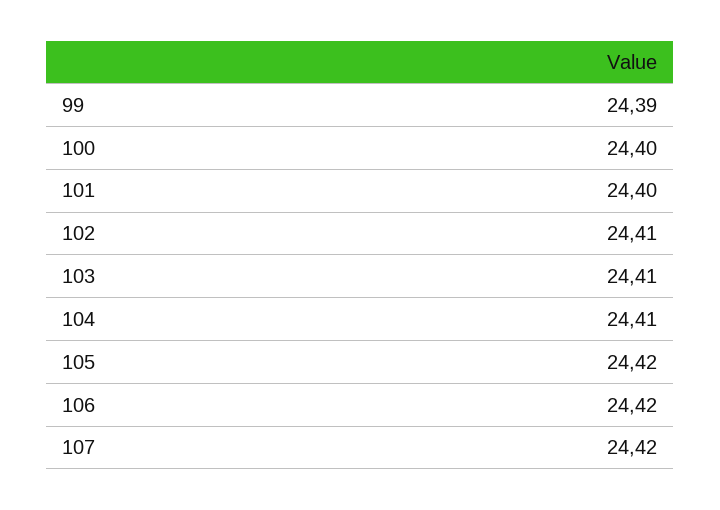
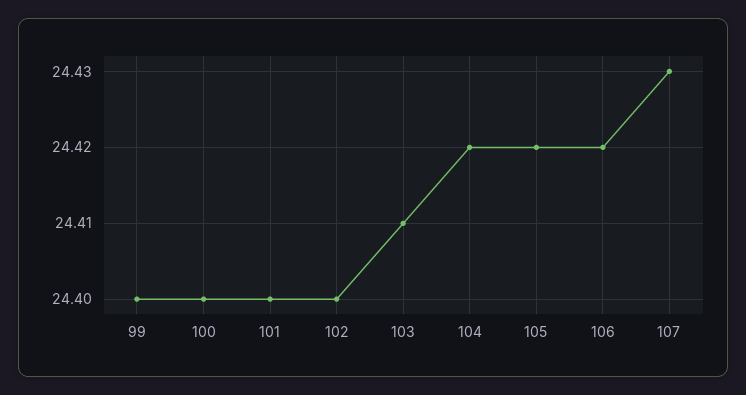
99: 24.39 -> 24.4
102: 24.41 -> 24.4
104: 24.41 -> 24.42
107: 24.42 -> 24.43

